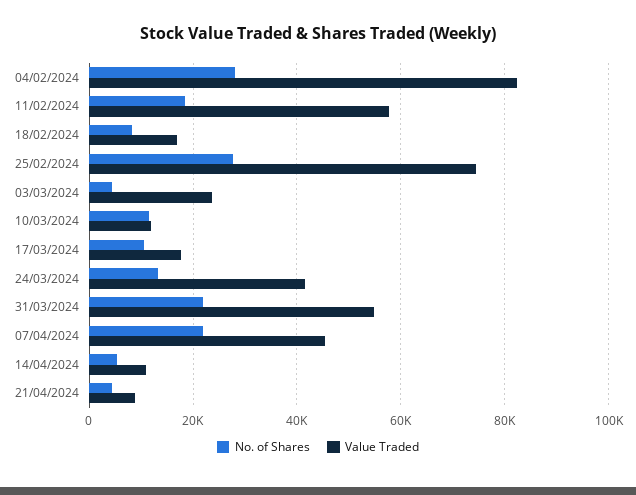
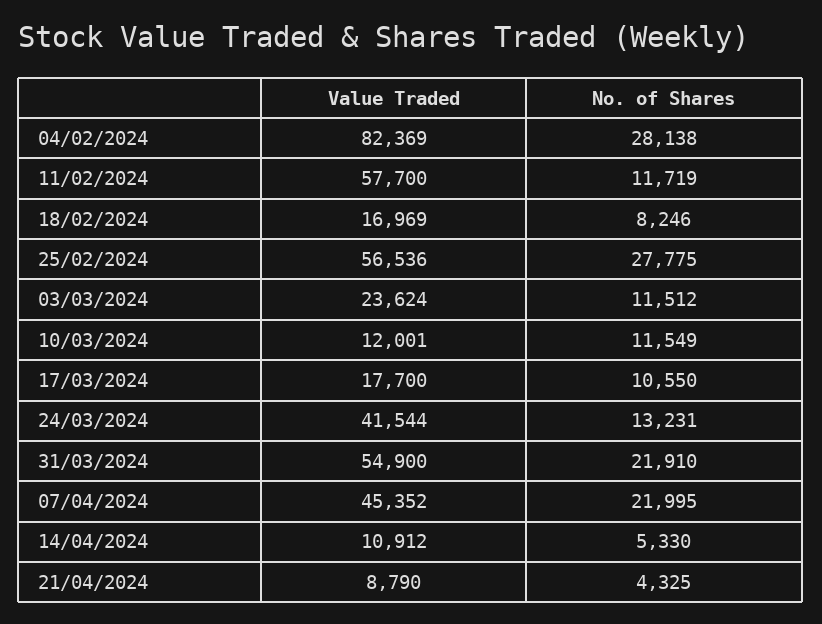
No. of Shares, 11/02/2024: 18000 -> 11719
Value Traded, 25/02/2024: 74000 -> 56536
No. of Shares, 03/03/2024: 4000 -> 11512

